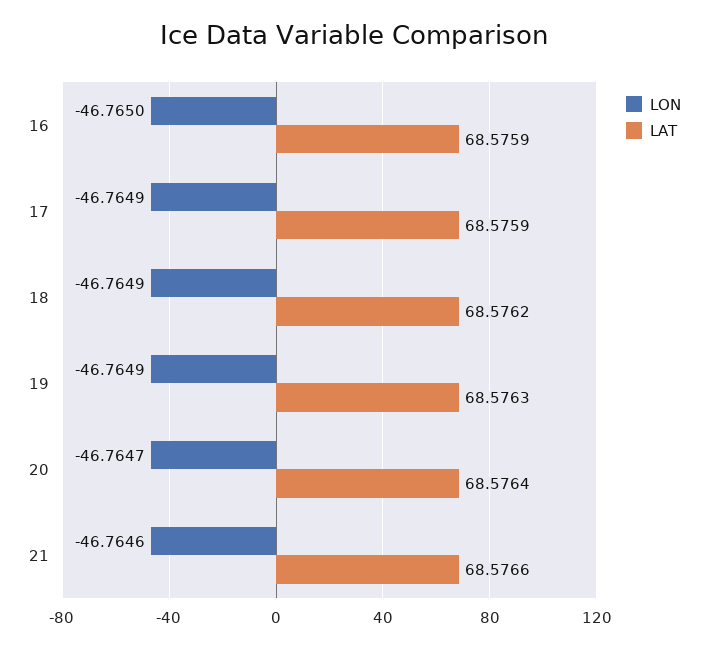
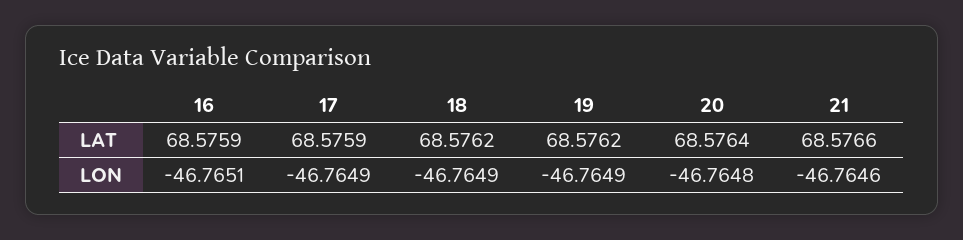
LON, 16: -46.765 -> -46.7651
LAT, 19: 68.5763 -> 68.5762
LON, 20: -46.7647 -> -46.7648

